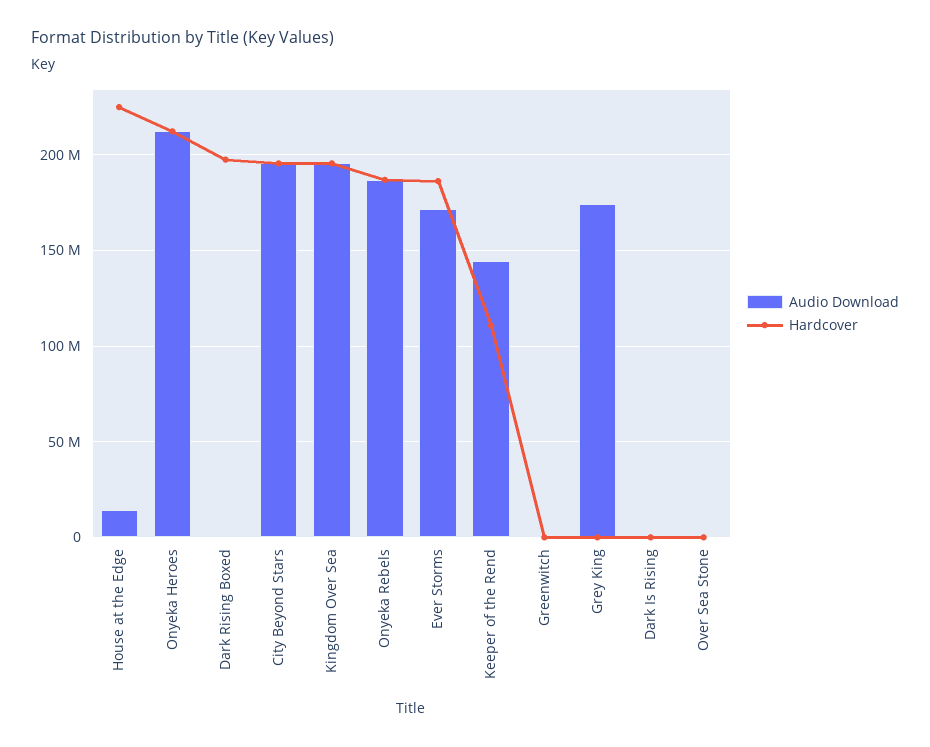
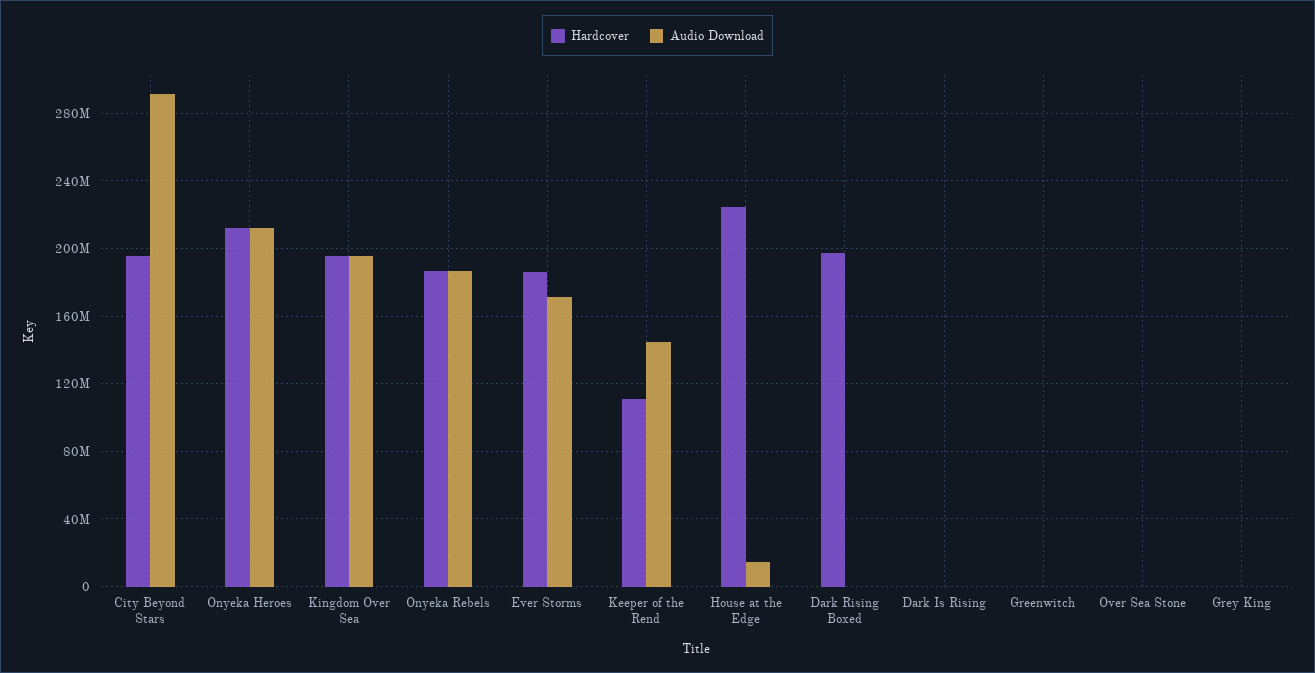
Audio Download, City Beyond Stars: 195000000 -> 290000000
Audio Download, Grey King: 175000000 -> 0

